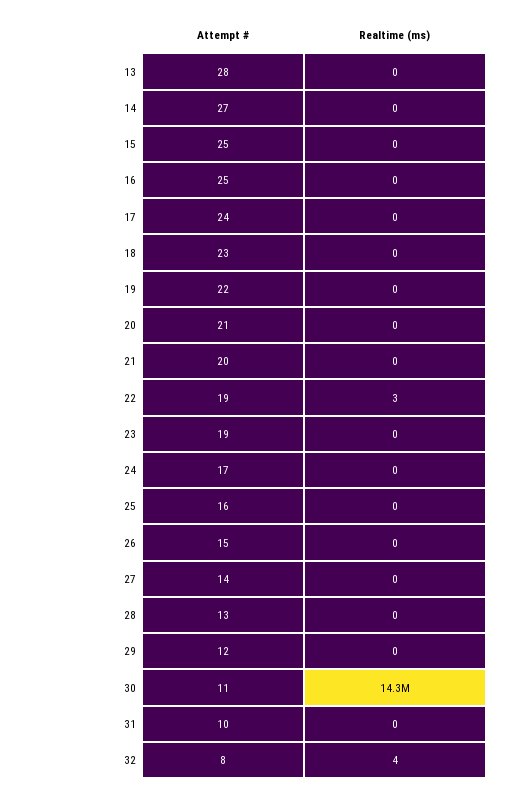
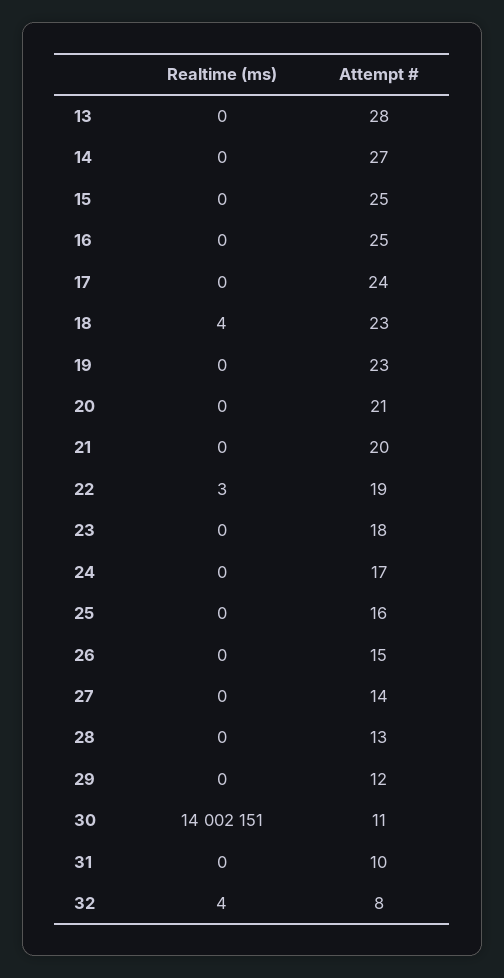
Realtime (ms), 18: 0 -> 4
Attempt #, 19: 22 -> 23
Attempt #, 23: 19 -> 18
Realtime (ms), 30: 14300000 -> 14002151

